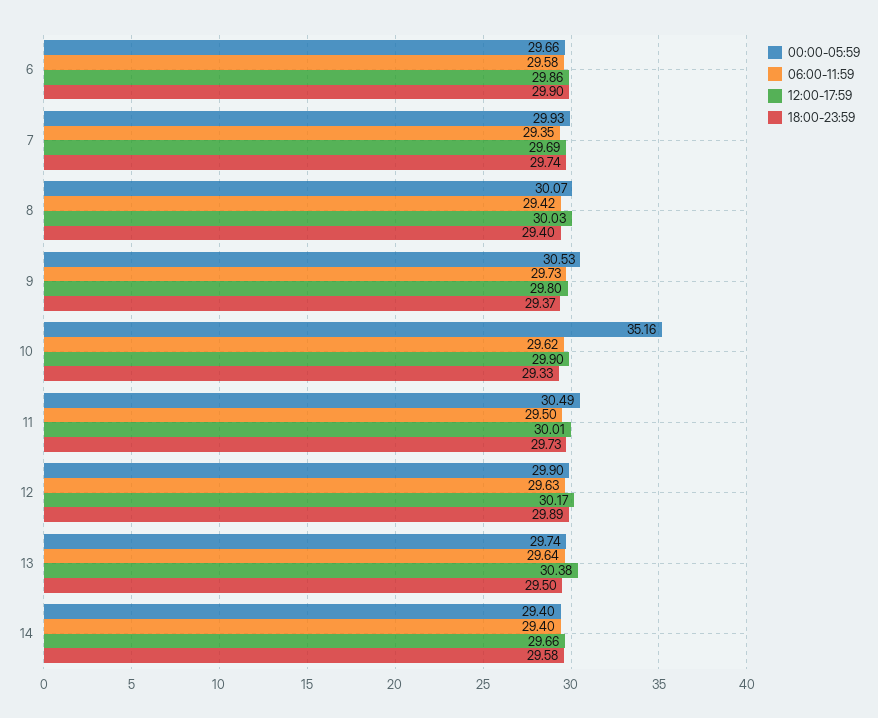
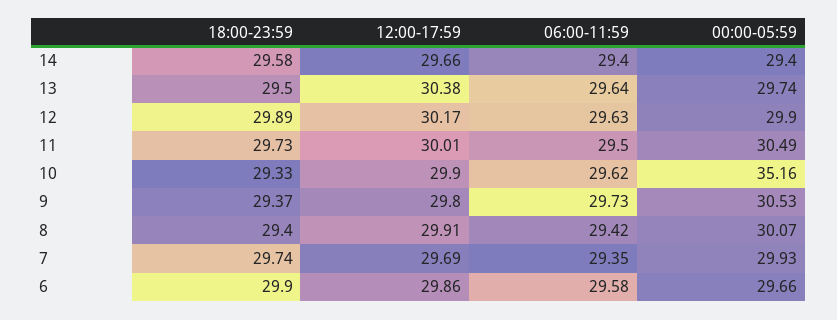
12:00-17:59, 8: 30.03 -> 29.91

